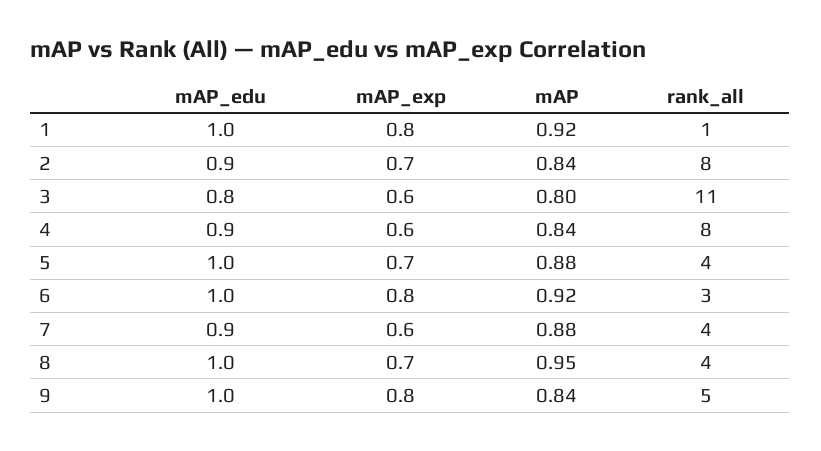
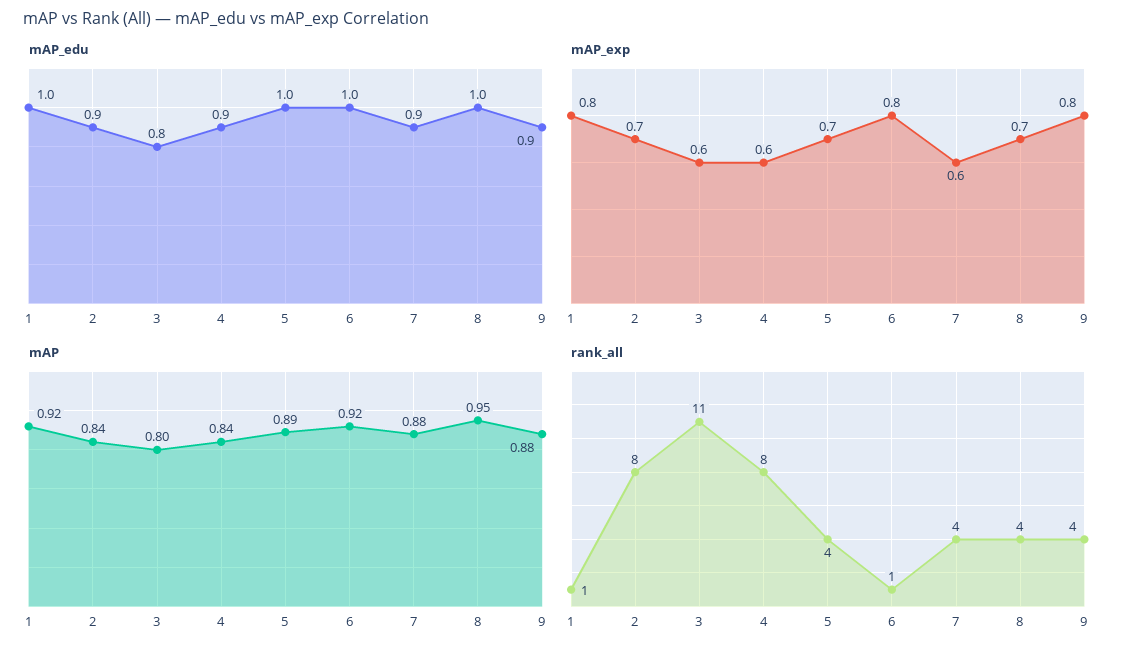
mAP, 5: 0.88 -> 0.89
rank_all, 6: 3 -> 1
mAP_edu, 9: 1 -> 0.9
mAP, 9: 0.84 -> 0.88
rank_all, 9: 5 -> 4

